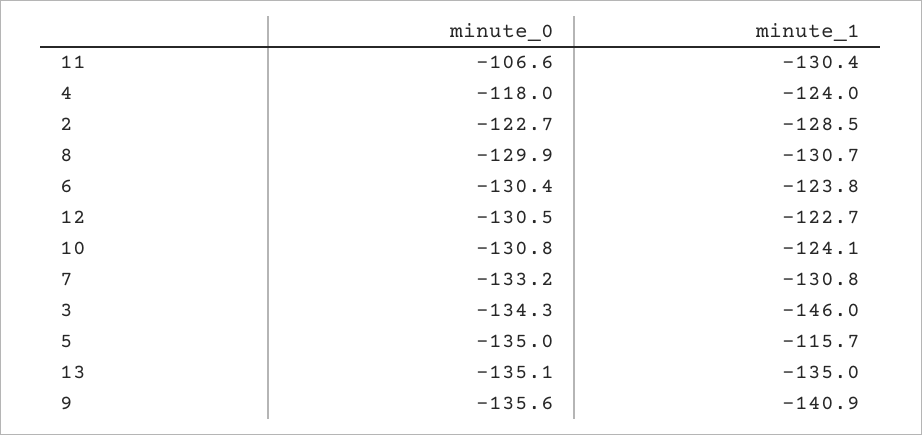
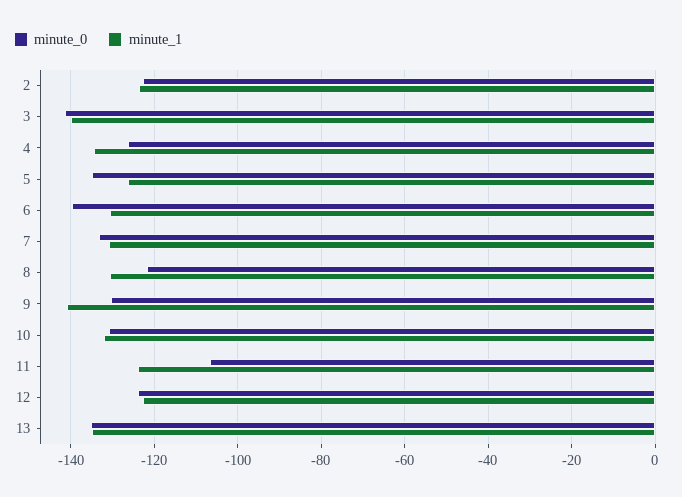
minute_1, 11: -130.4 -> -124
minute_0, 4: -118 -> -126
minute_1, 4: -124 -> -134
minute_1, 2: -128.5 -> -124
minute_0, 8: -129.9 -> -122
minute_0, 6: -130.4 -> -140
minute_1, 6: -123.8 -> -130
minute_0, 12: -130.5 -> -124
minute_1, 10: -124.1 -> -132
minute_0, 3: -134.3 -> -142
minute_1, 3: -146 -> -140
minute_1, 5: -115.7 -> -126
minute_0, 9: -135.6 -> -130

